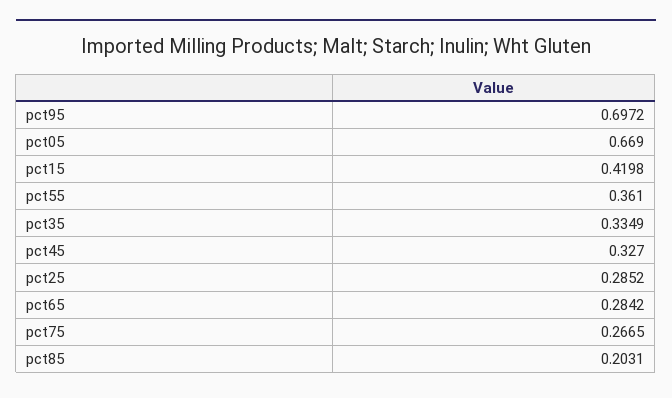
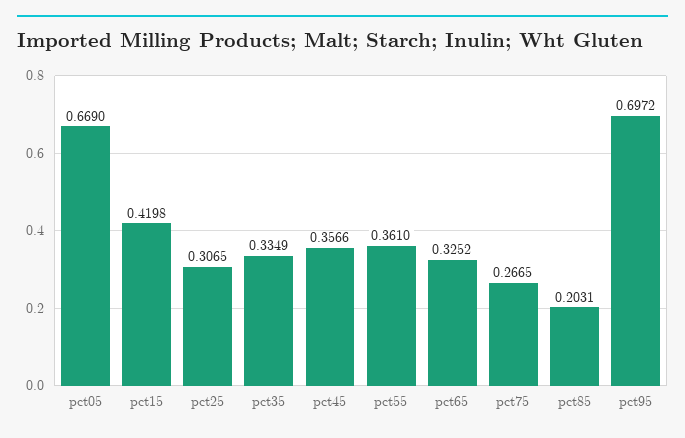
pct45: 0.327 -> 0.3566
pct25: 0.2852 -> 0.3065
pct65: 0.2842 -> 0.3252

